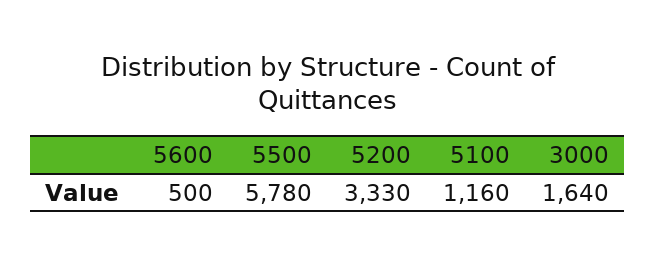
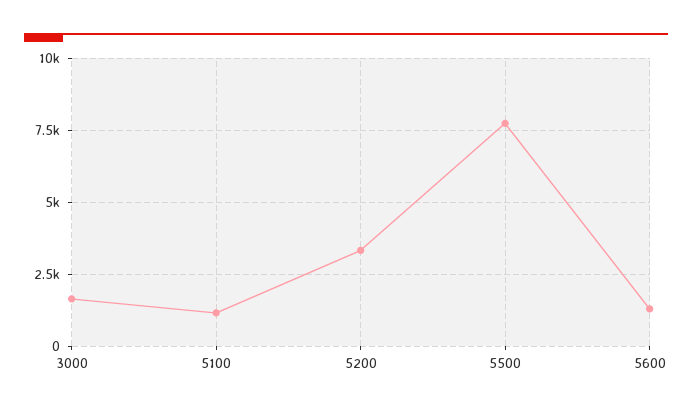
5600: 500 -> 1250
5500: 5780 -> 7750

